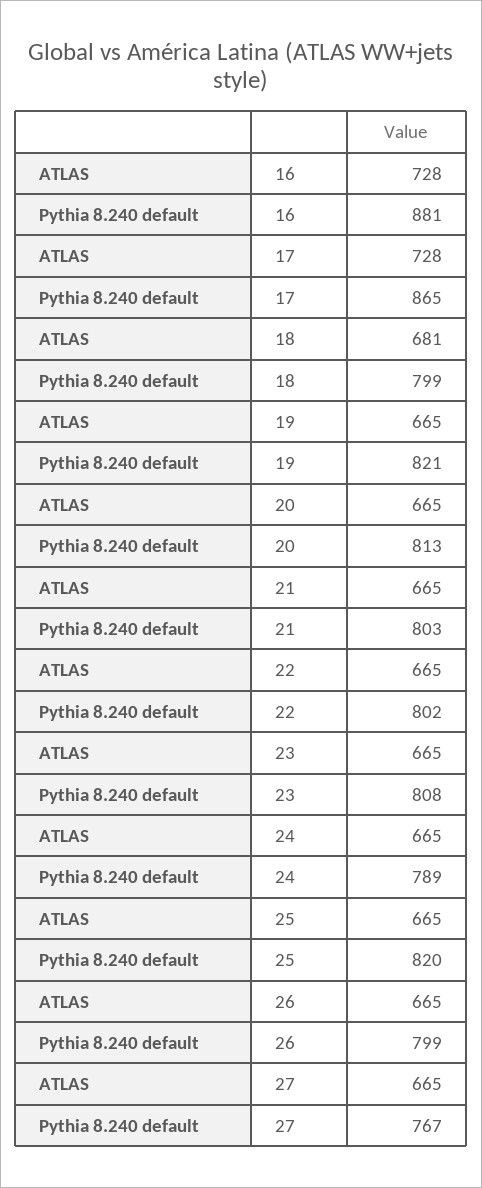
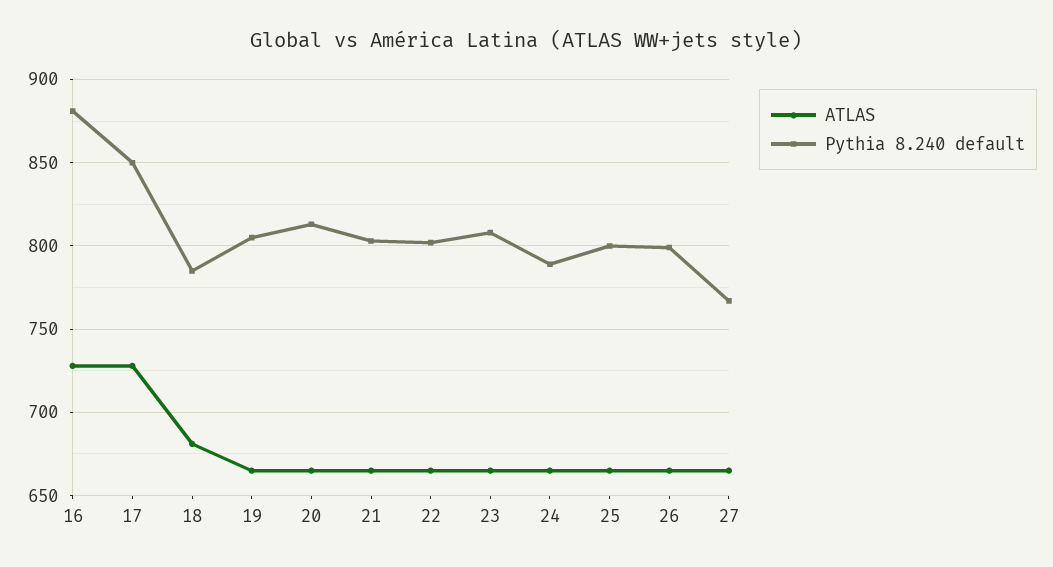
Pythia 8.240 default, 17: 865 -> 850
Pythia 8.240 default, 18: 799 -> 785
Pythia 8.240 default, 19: 821 -> 805
Pythia 8.240 default, 25: 820 -> 800

